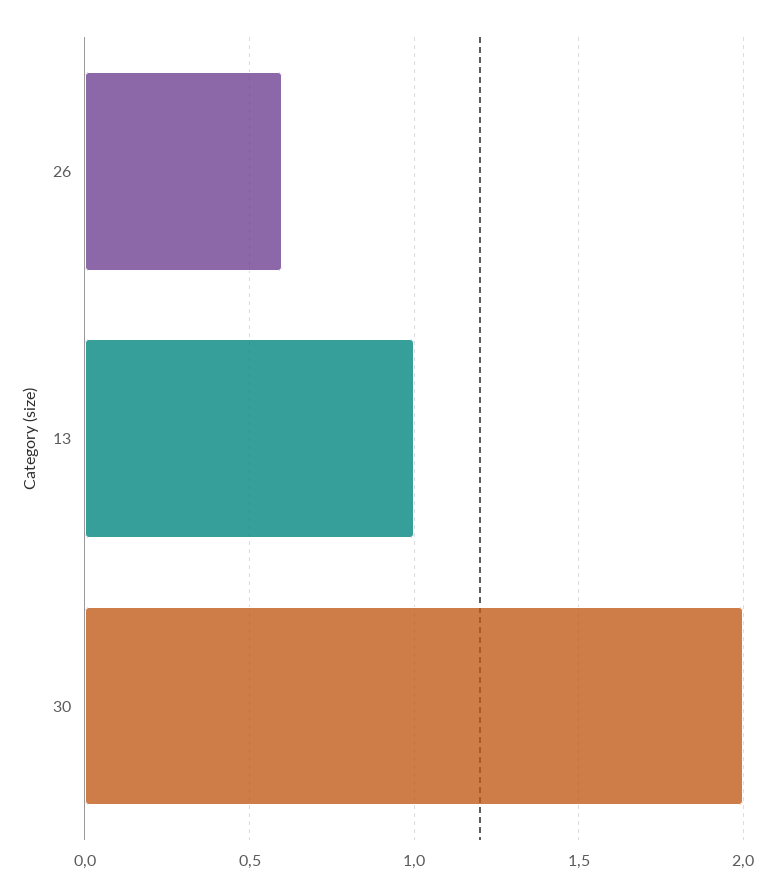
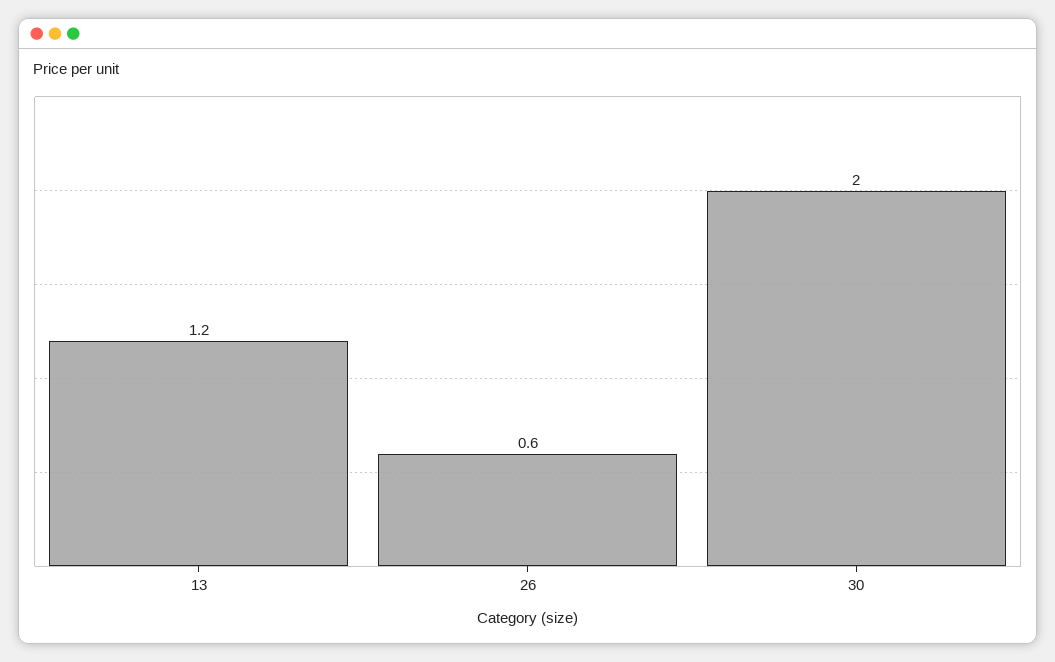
13: 1 -> 1.2

